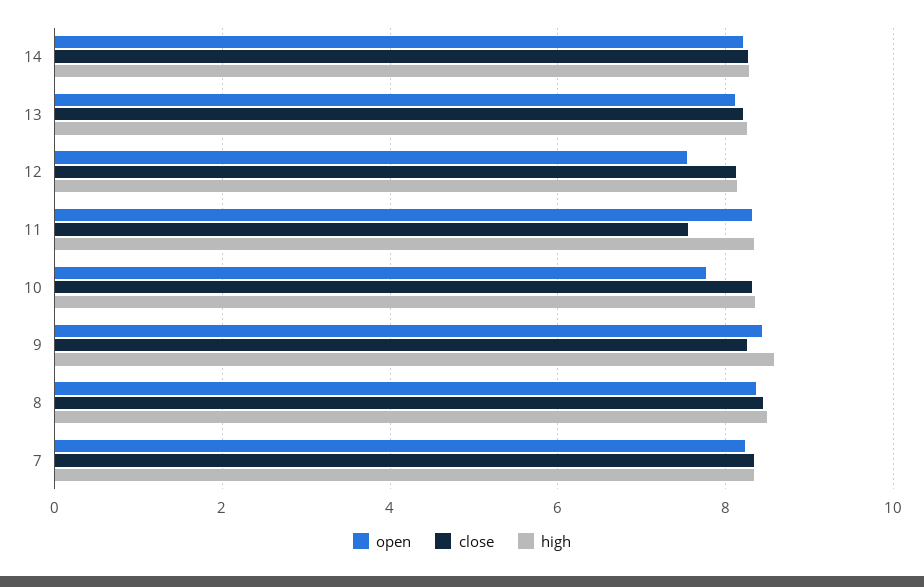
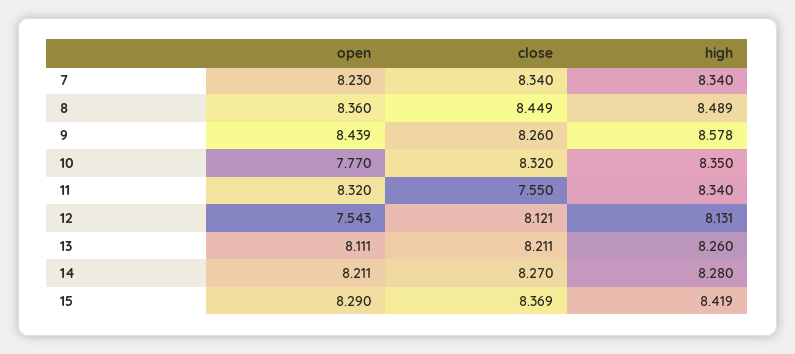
open, 15: none -> 8.29
close, 15: none -> 8.369
high, 15: none -> 8.419

